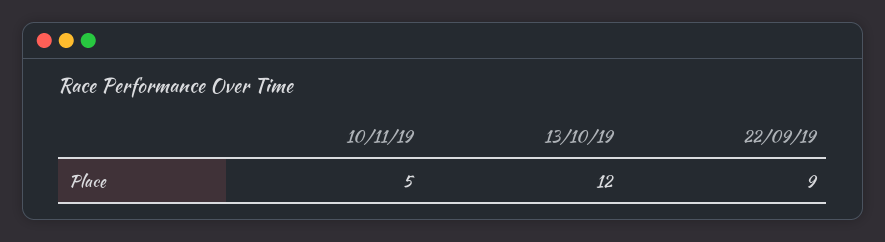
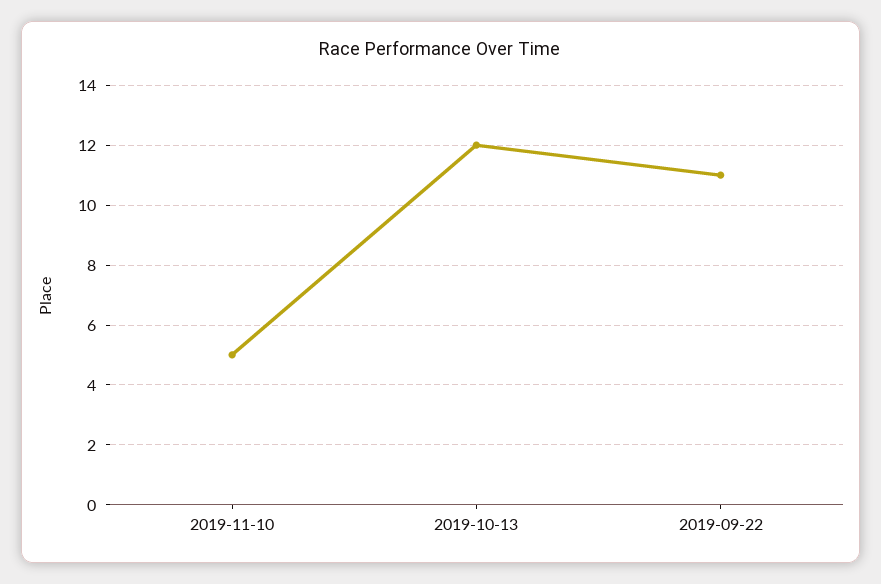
22/09/19: 9 -> 11

